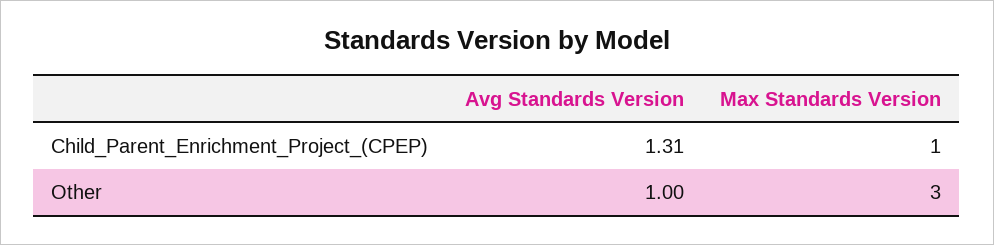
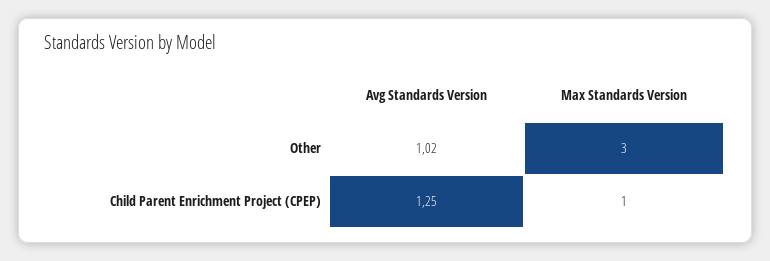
Avg Standards Version, Child_Parent_Enrichment_Project_(CPEP): 1.31 -> 1.25
Avg Standards Version, Other: 1 -> 1.02

